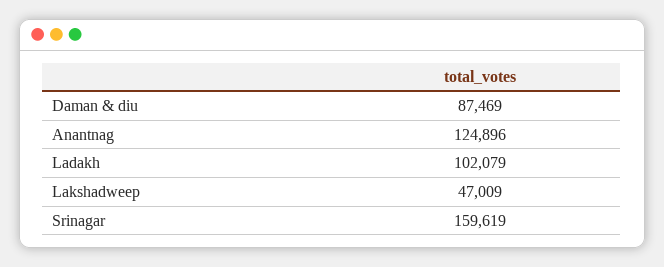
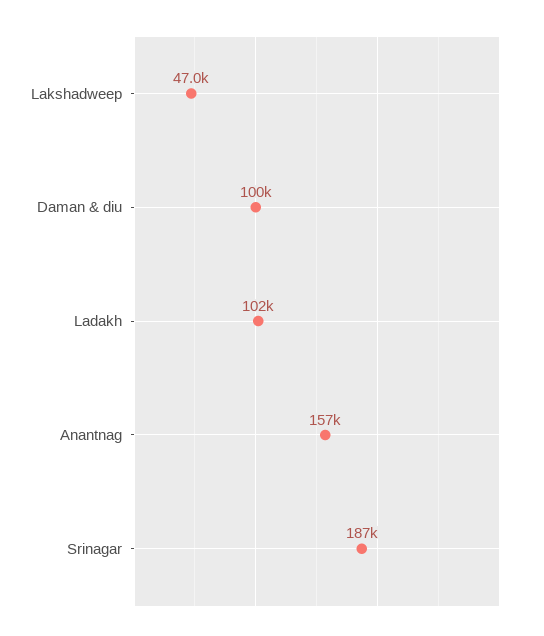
Daman & diu: 87469 -> 100000
Anantnag: 124896 -> 157000
Srinagar: 159619 -> 187000

